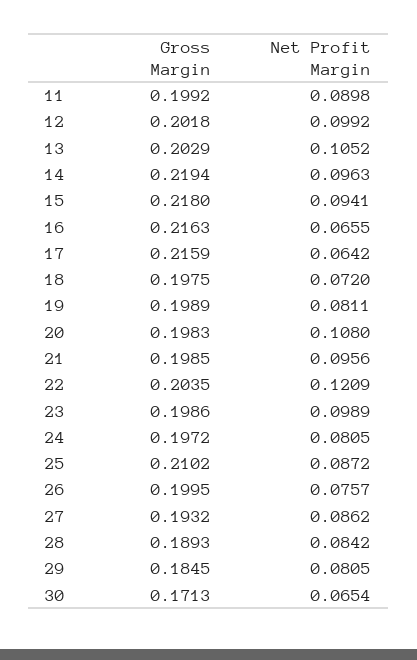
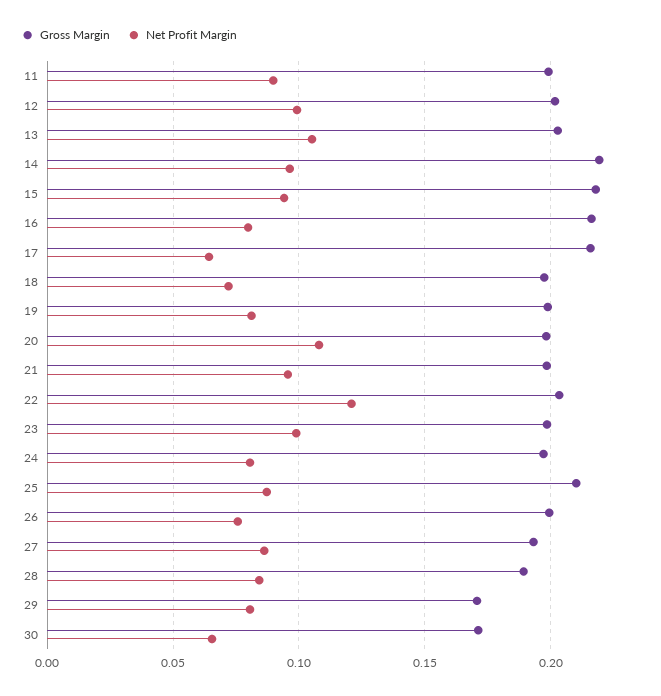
Net Profit Margin, 16: 0.0655 -> 0.08
Gross Margin, 29: 0.1845 -> 0.17

